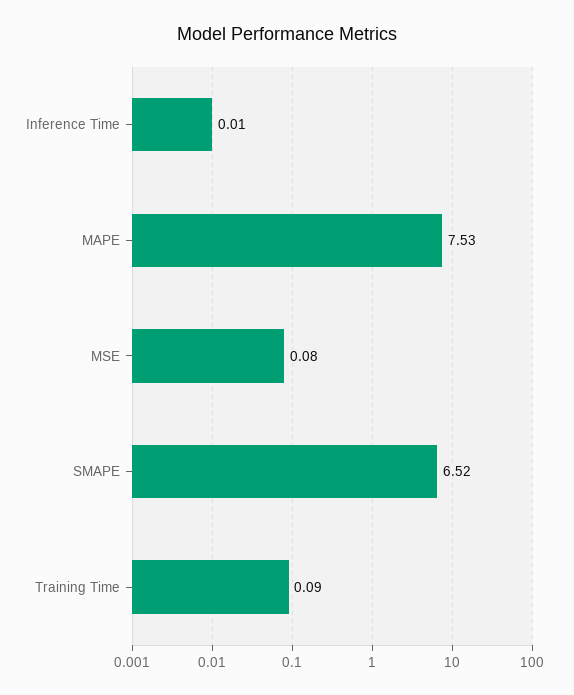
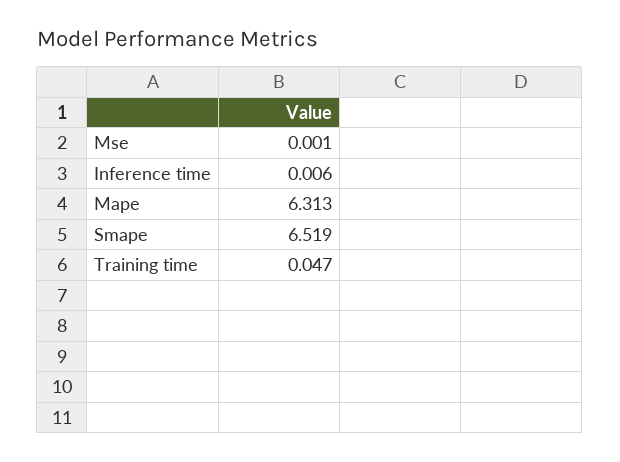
MAPE: 7.53 -> 6.313
MSE: 0.08 -> 0.001
Training Time: 0.09 -> 0.047

